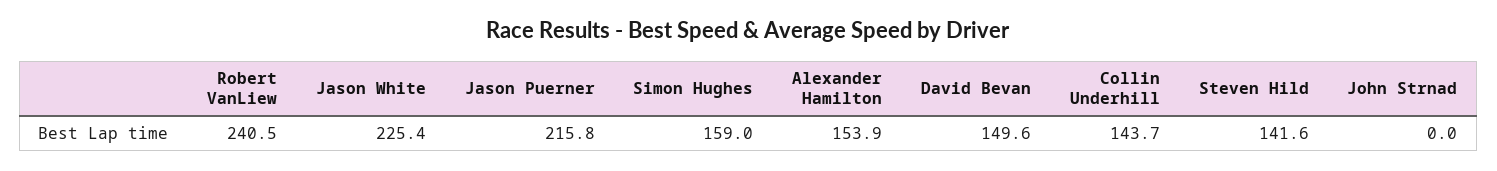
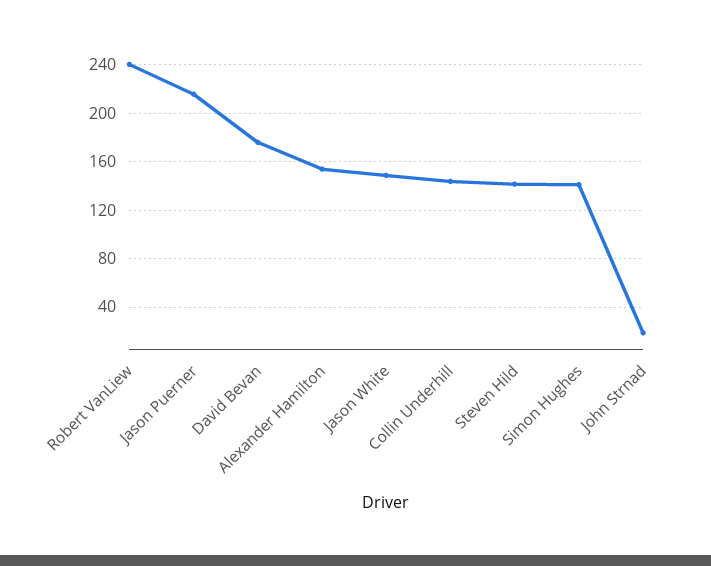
Jason White: 225.4 -> 150
Simon Hughes: 159 -> 140
David Bevan: 149.6 -> 175
John Strnad: 0 -> 20

